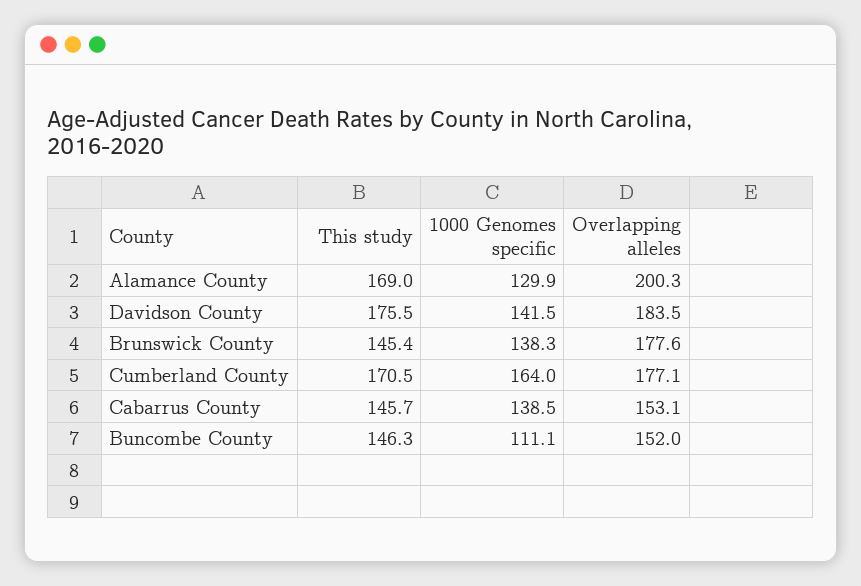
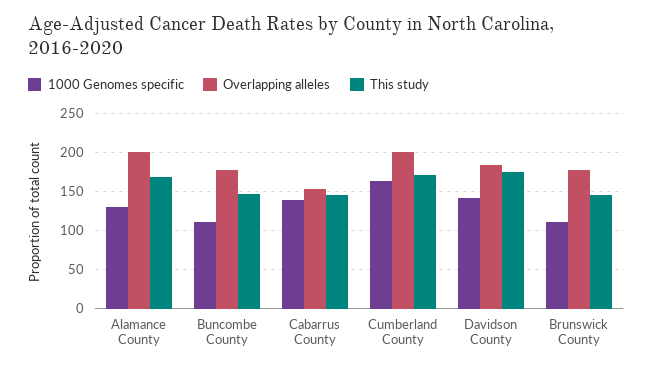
1000 Genomes specific, Brunswick County: 138.3 -> 110
Overlapping alleles, Cumberland County: 177.1 -> 200
Overlapping alleles, Buncombe County: 152 -> 180

